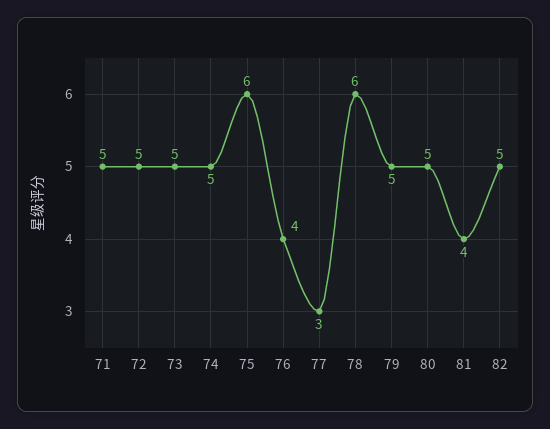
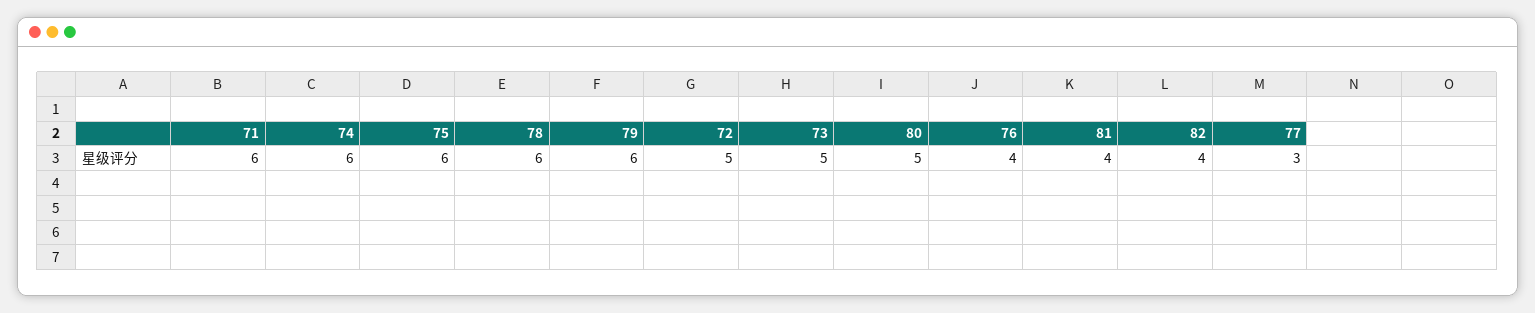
71: 5 -> 6
74: 5 -> 6
79: 5 -> 6
82: 5 -> 4

